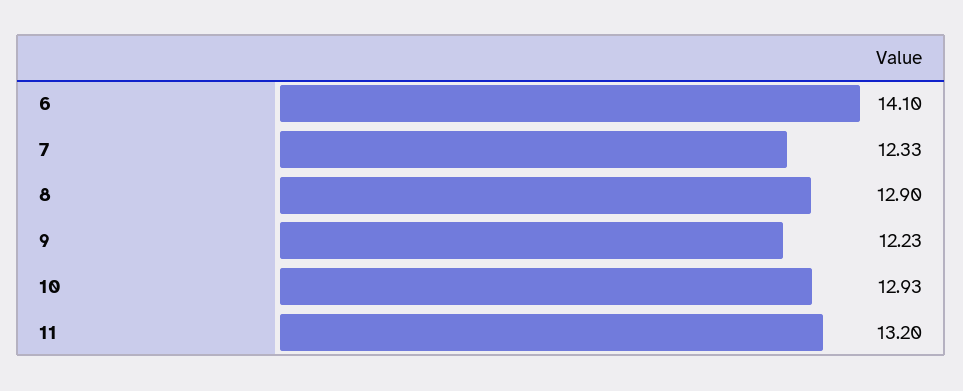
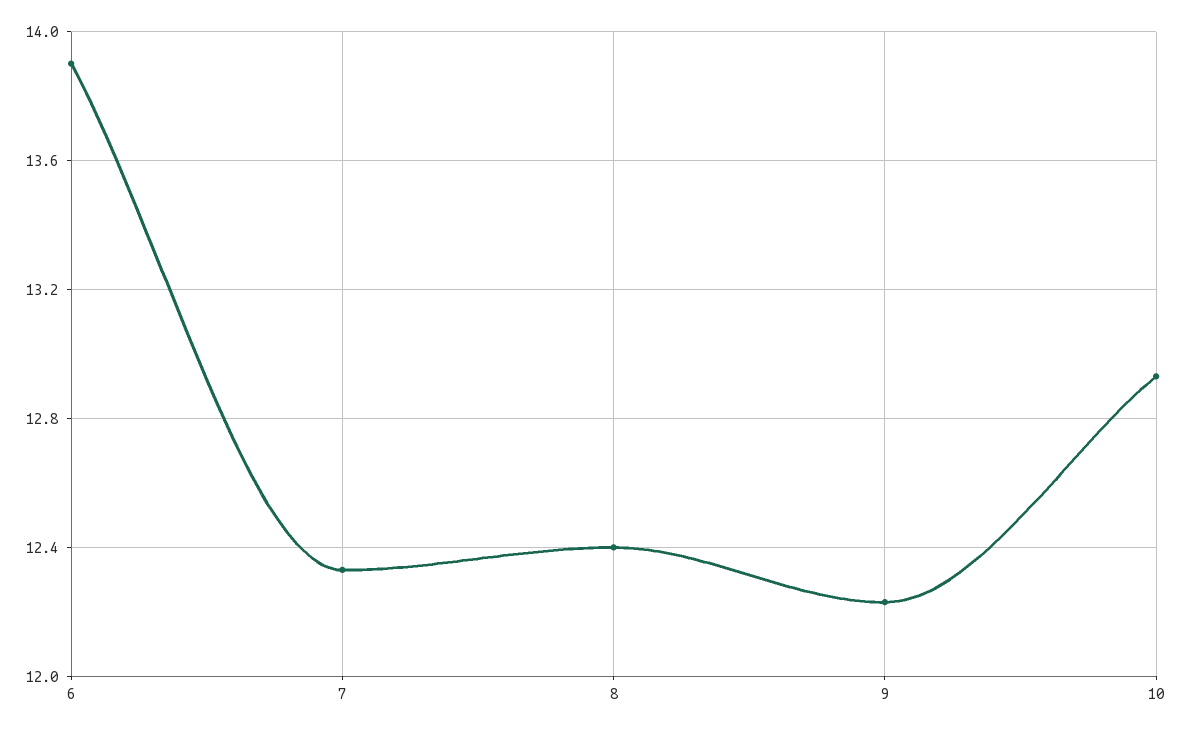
6: 14.1 -> 13.9
8: 12.9 -> 12.4
11: 13.2 -> none

